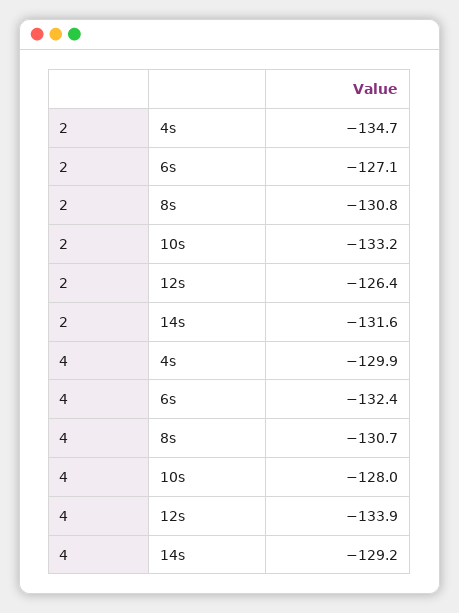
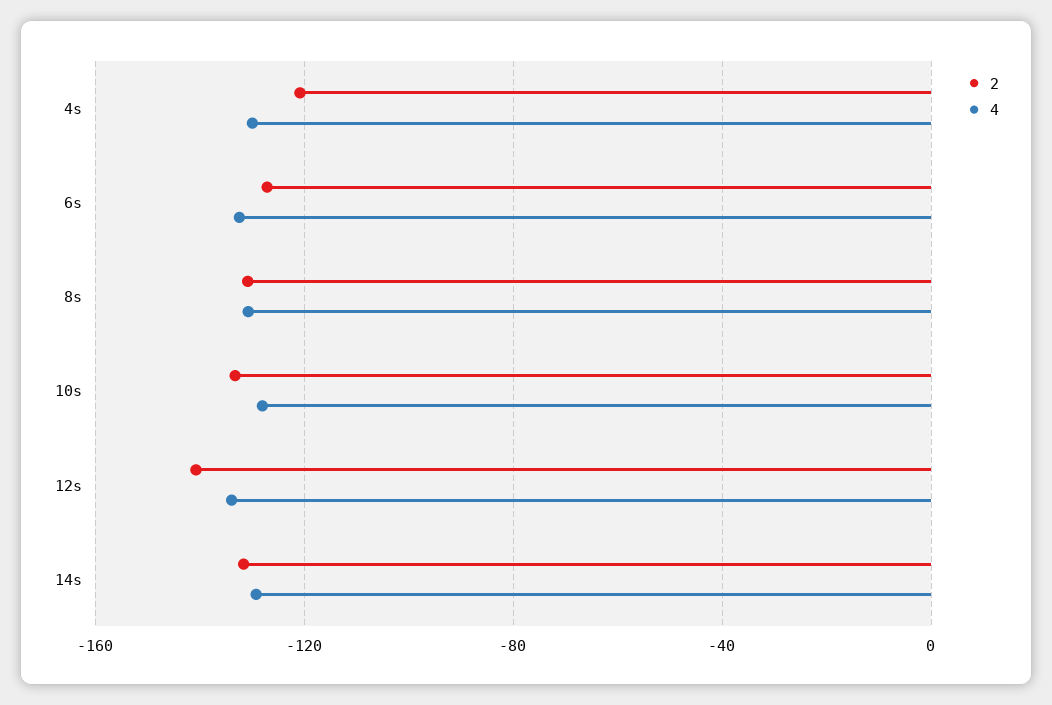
2, 4s: -134.7 -> -120
2, 12s: -126.4 -> -140

